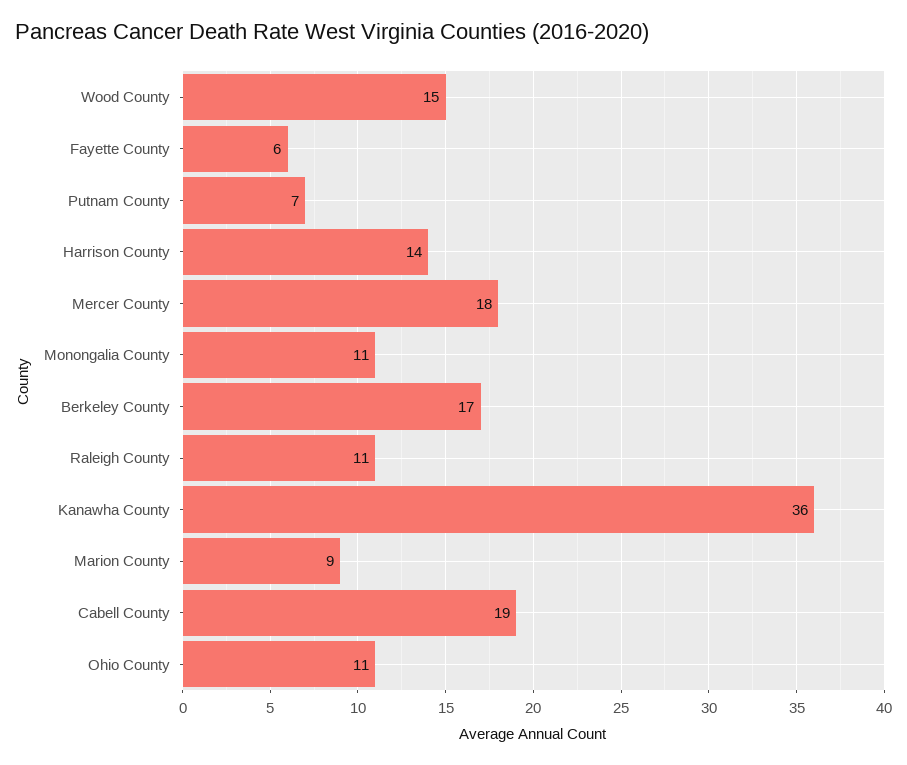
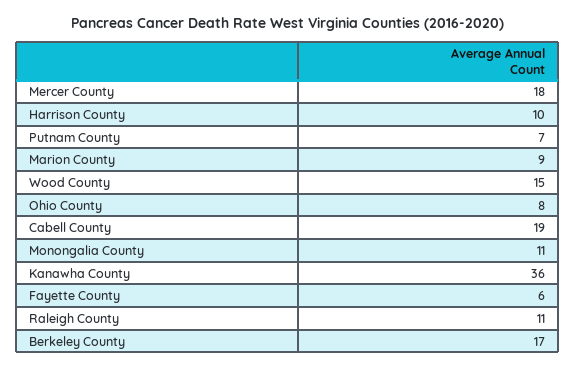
Harrison County: 14 -> 10
Ohio County: 11 -> 8

